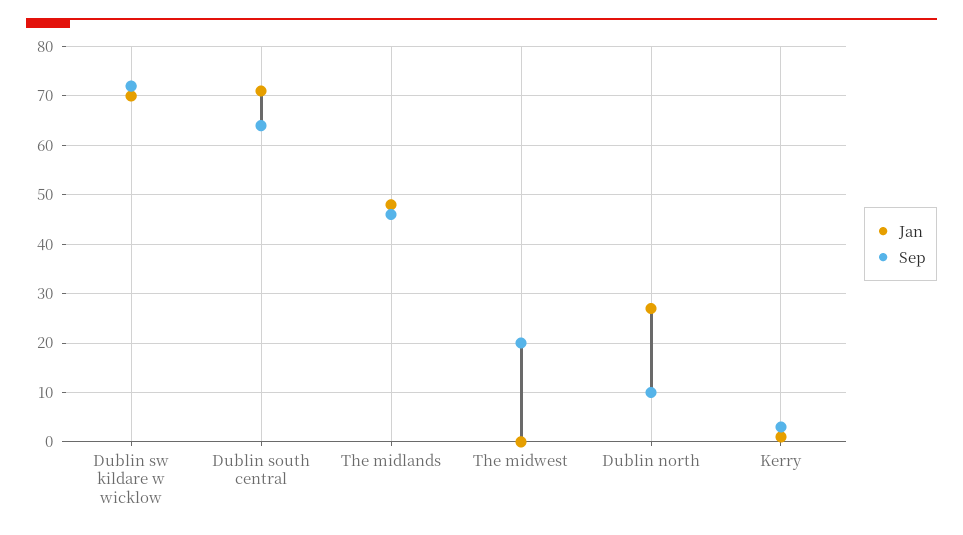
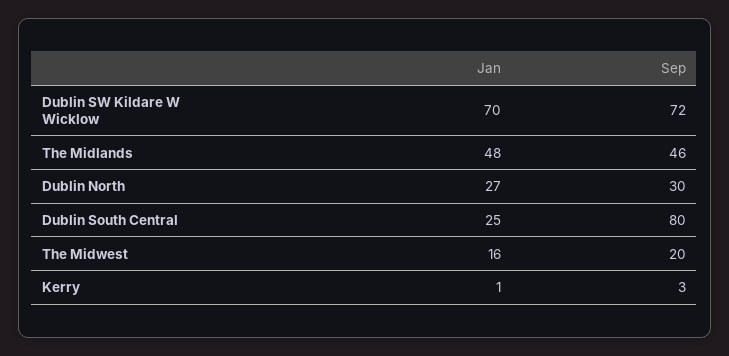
Jan, Dublin south central: 70 -> 25
Sep, Dublin south central: 65 -> 80
Jan, The midwest: 0 -> 16
Sep, Dublin north: 10 -> 30

